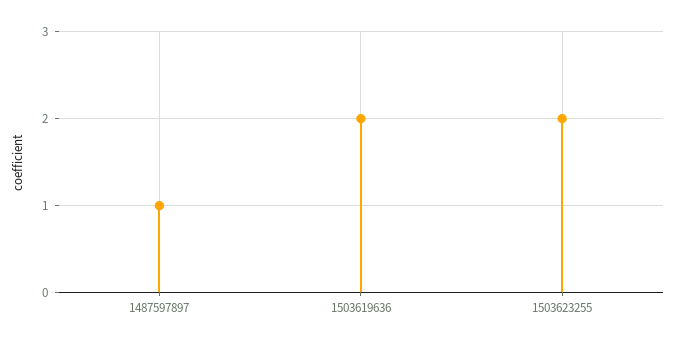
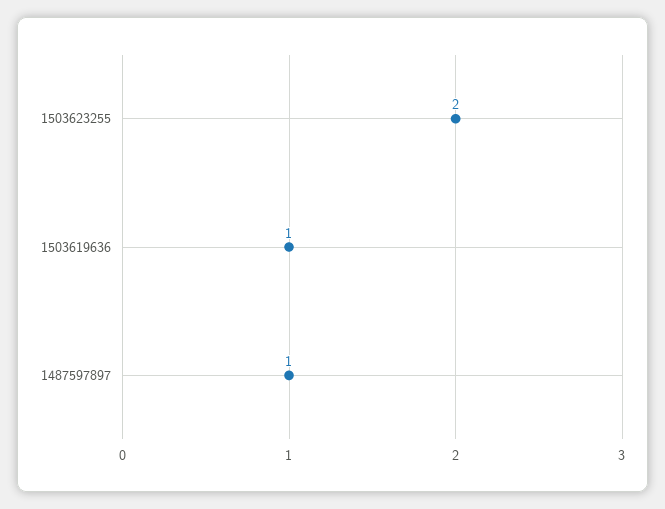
1503619636: 2 -> 1

